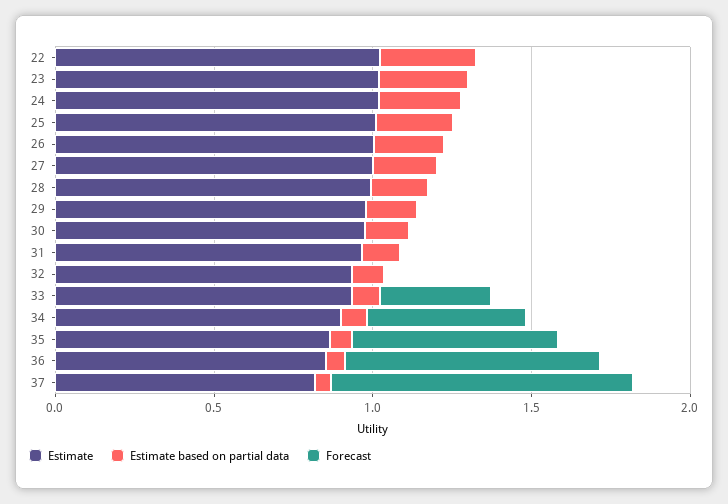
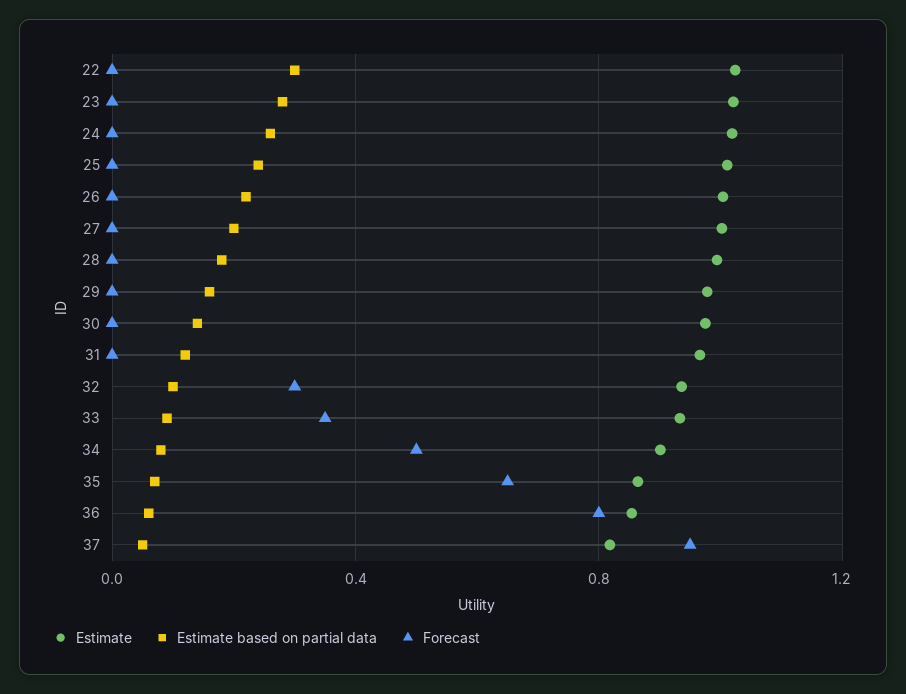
Forecast, 32: 0 -> 0.3

